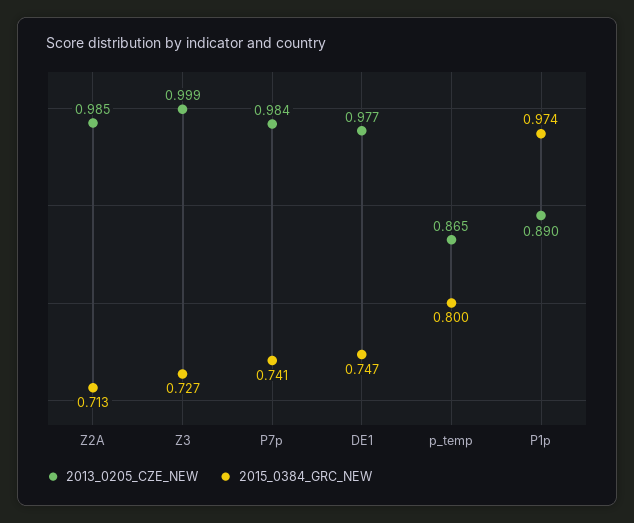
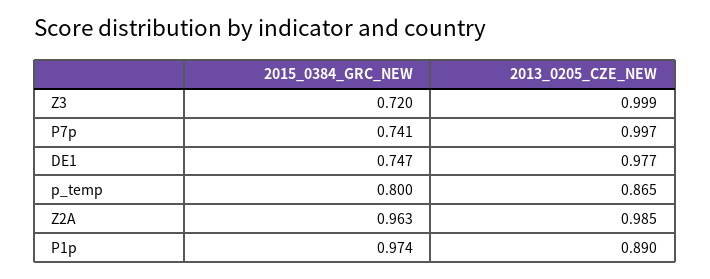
2015_0384_GRC_NEW, Z2A: 0.713 -> 0.963
2015_0384_GRC_NEW, Z3: 0.727 -> 0.72
2013_0205_CZE_NEW, P7p: 0.984 -> 0.997

